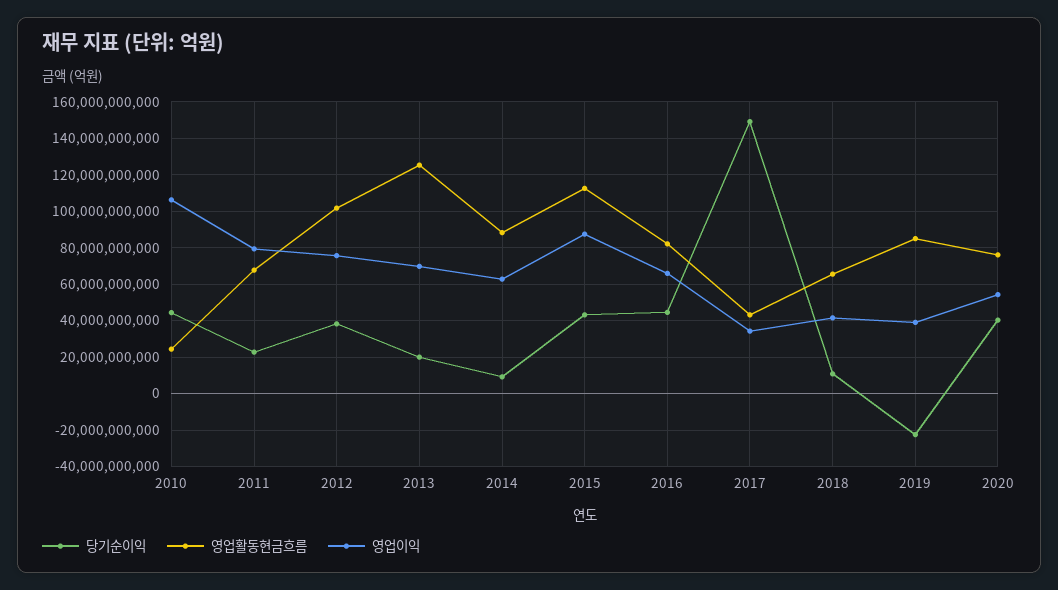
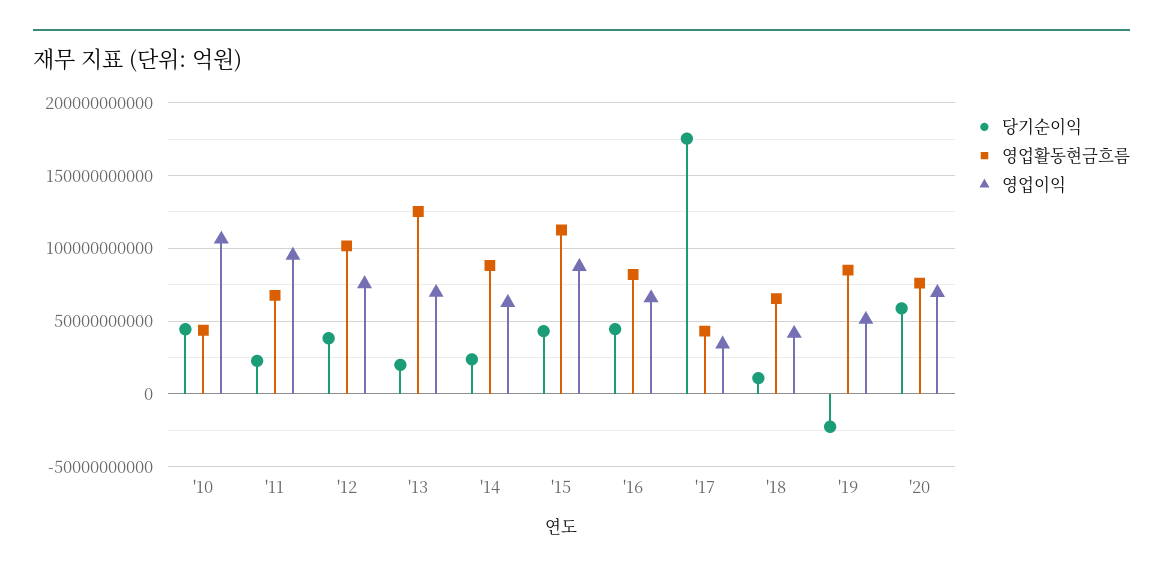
영업활동현금흐름, 2010: 25000000000 -> 45000000000
영업이익, 2011: 80000000000 -> 95000000000
당기순이익, 2014: 10000000000 -> 25000000000
당기순이익, 2017: 150000000000 -> 175000000000
영업이익, 2019: 40000000000 -> 50000000000
당기순이익, 2020: 40000000000 -> 60000000000
영업이익, 2020: 55000000000 -> 70000000000

